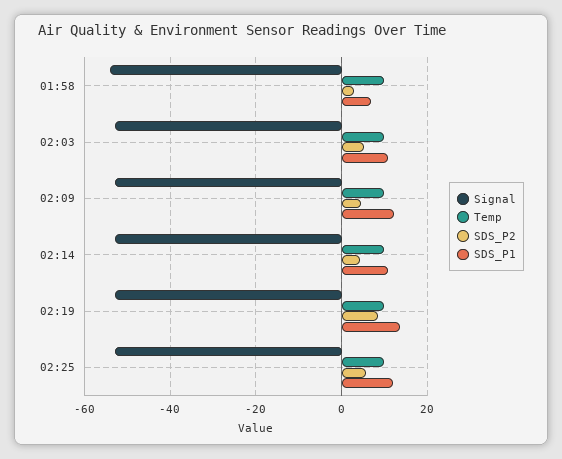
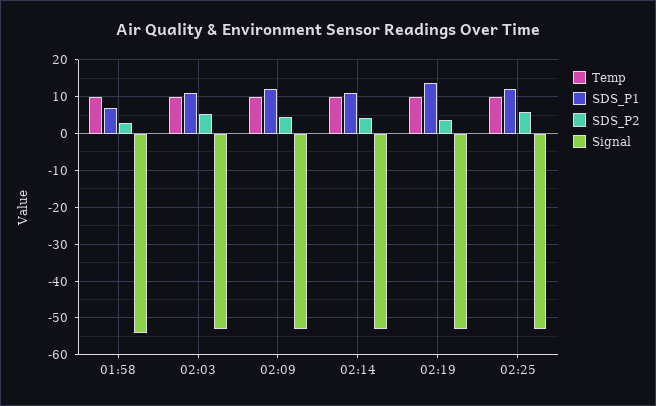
SDS_P2, 02:19: 8 -> 4

